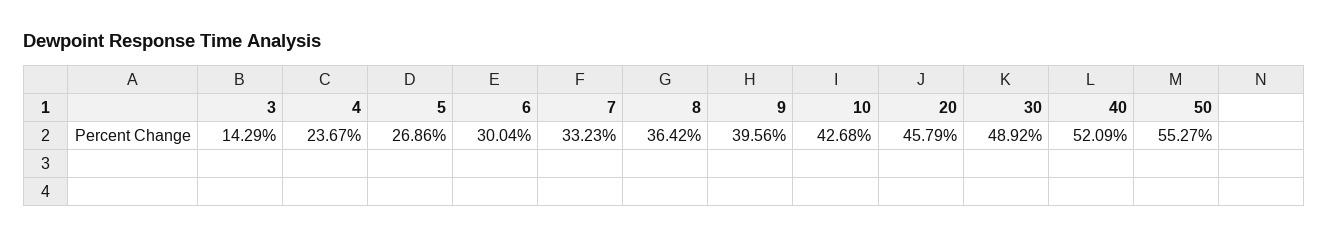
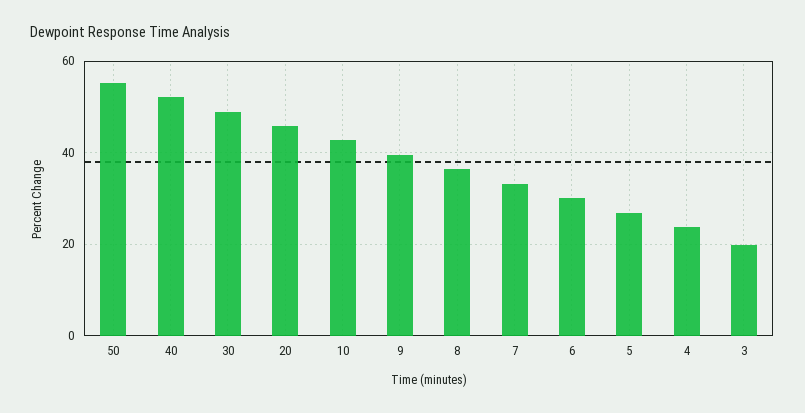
3: 14.29 -> 20

